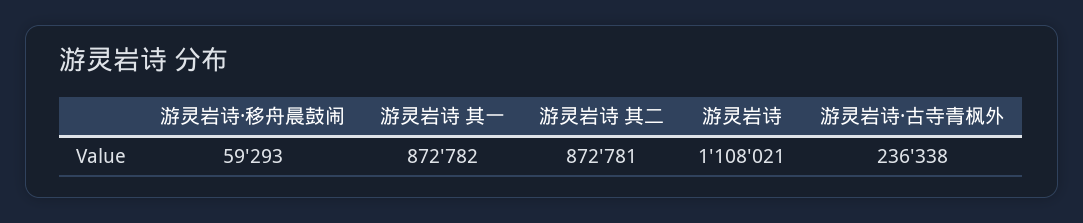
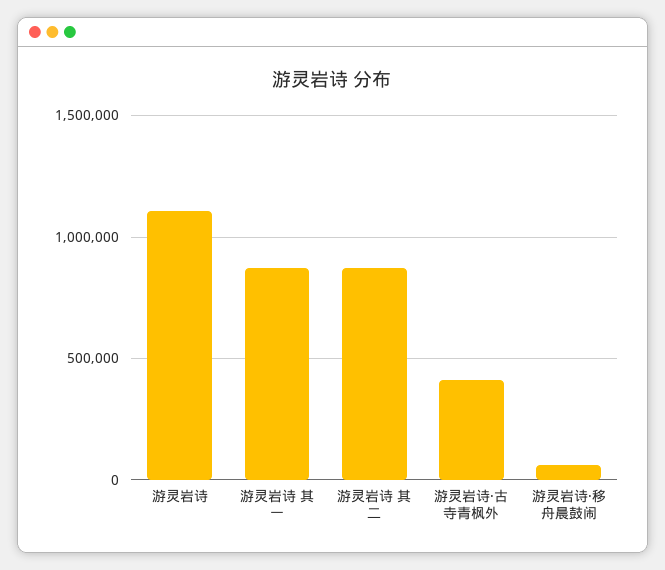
游灵岩诗·古寺青枫外: 236338 -> 400000

